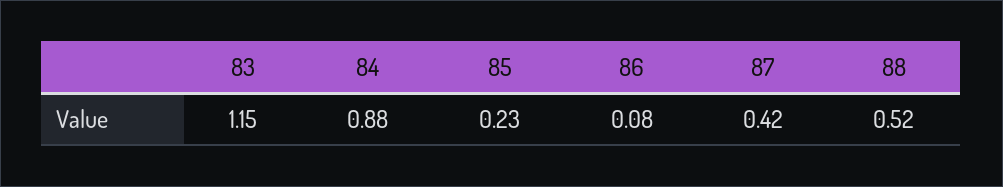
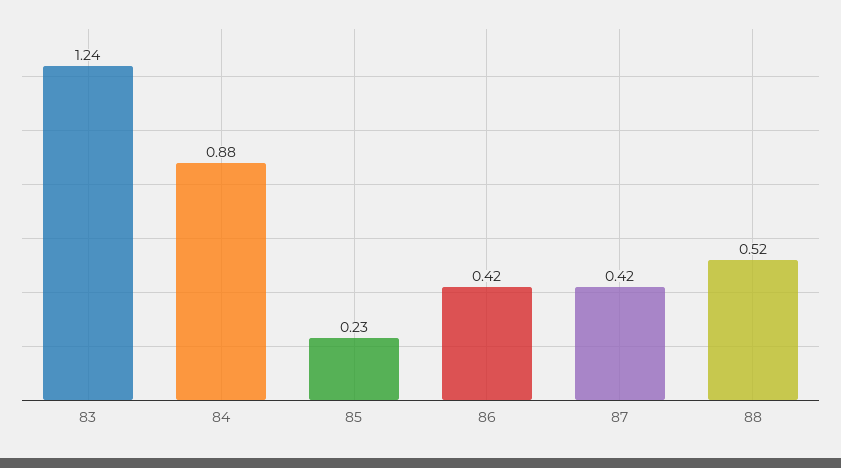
83: 1.15 -> 1.24
86: 0.08 -> 0.42

